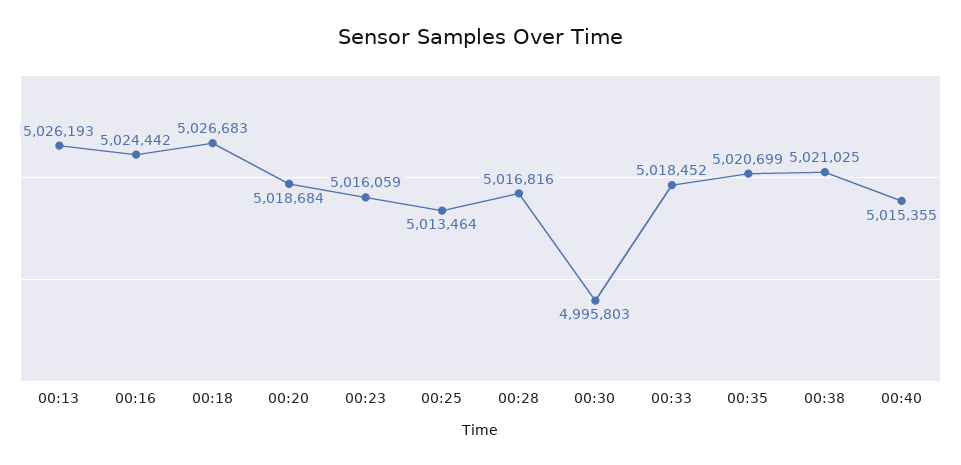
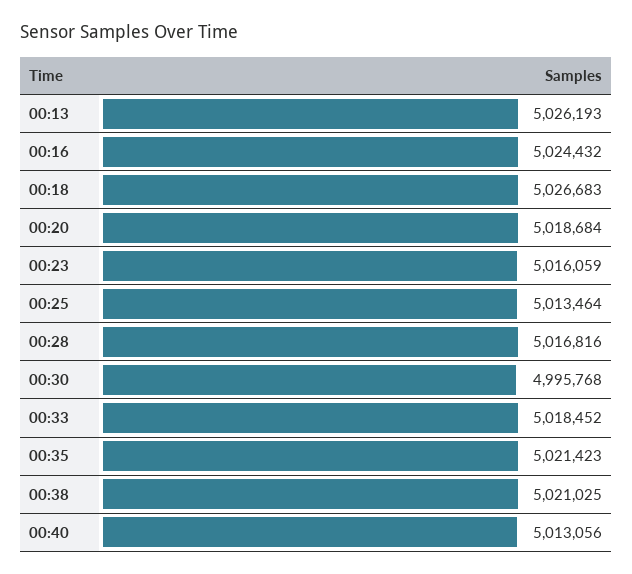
00:16: 5024442 -> 5024432
00:30: 4995803 -> 4995768
00:35: 5020699 -> 5021423
00:40: 5015355 -> 5013056

